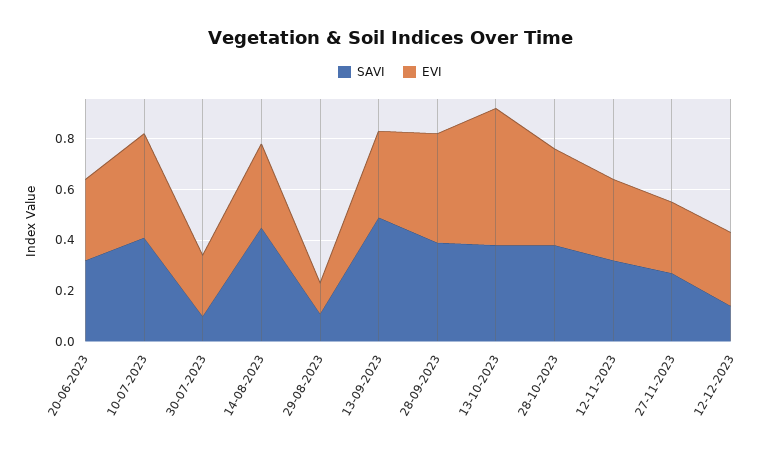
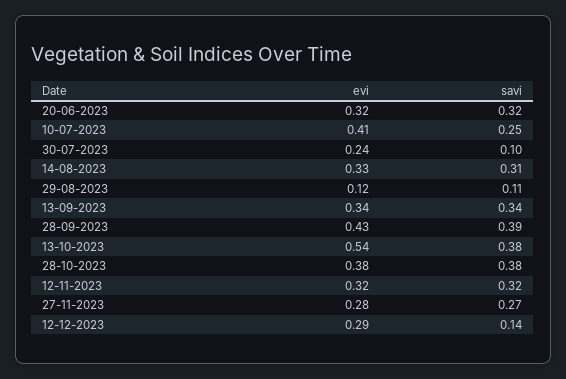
SAVI, 10-07-2023: 0.4 -> 0.25
SAVI, 14-08-2023: 0.45 -> 0.31
SAVI, 13-09-2023: 0.5 -> 0.34

